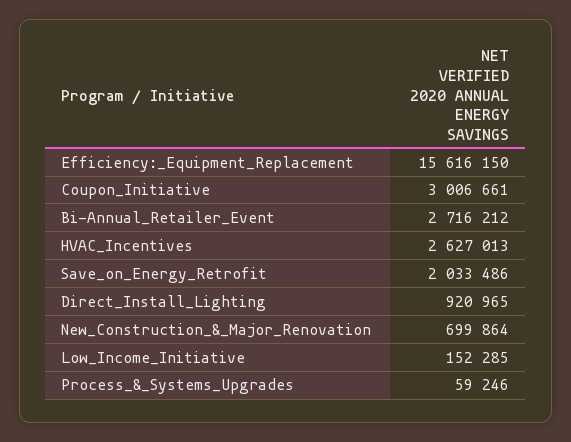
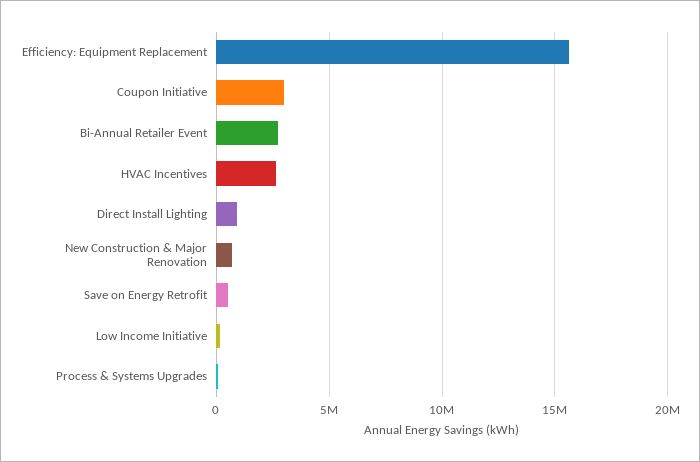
Save_on_Energy_Retrofit: 2033486 -> 500000

